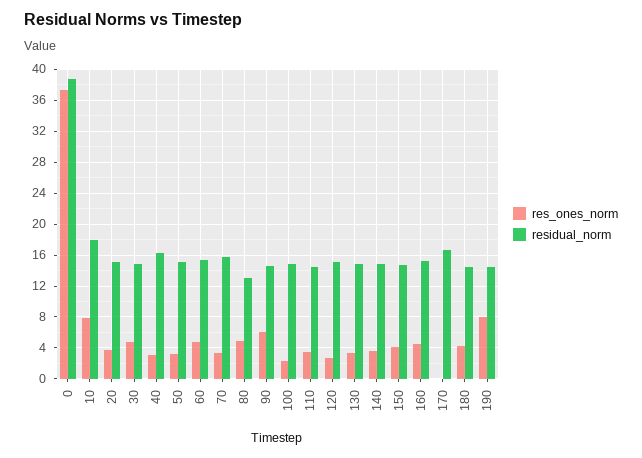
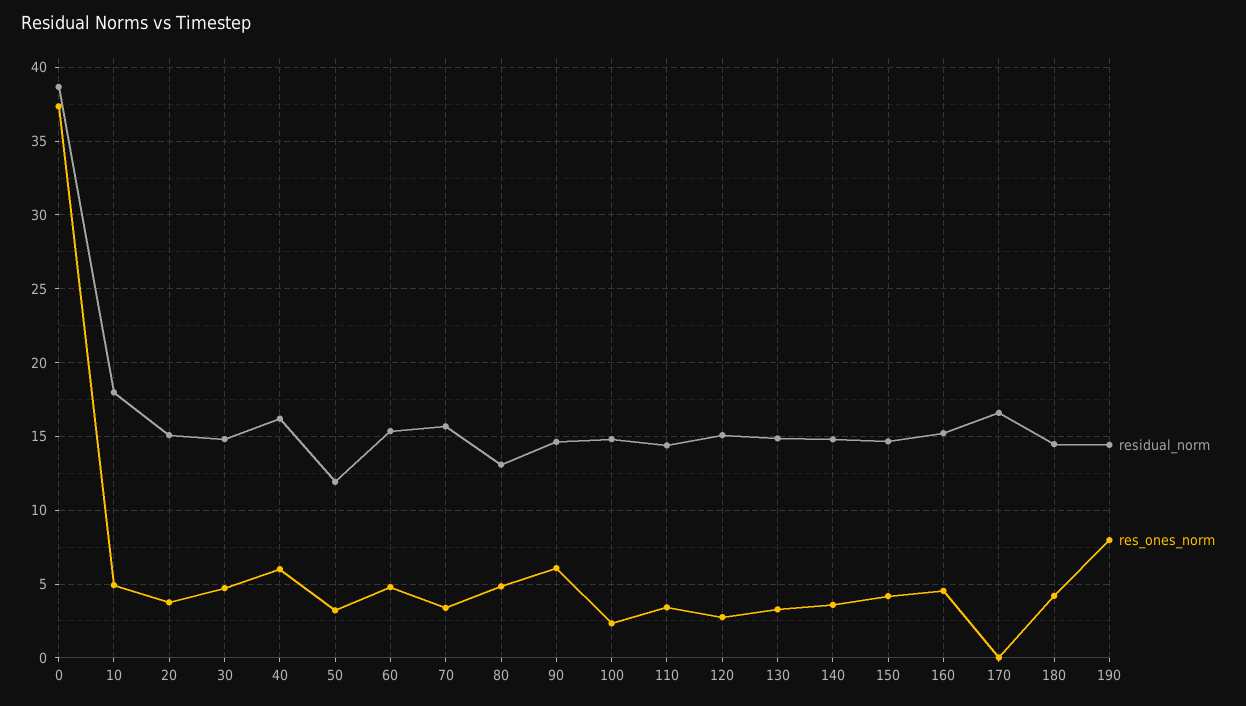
res_ones_norm, 10: 8 -> 5
res_ones_norm, 40: 3 -> 6
residual_norm, 50: 15 -> 12

